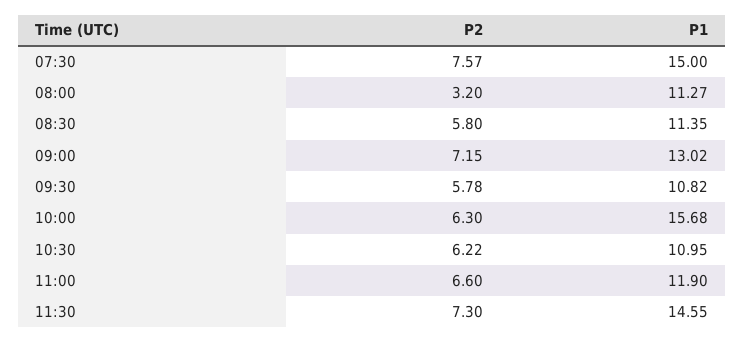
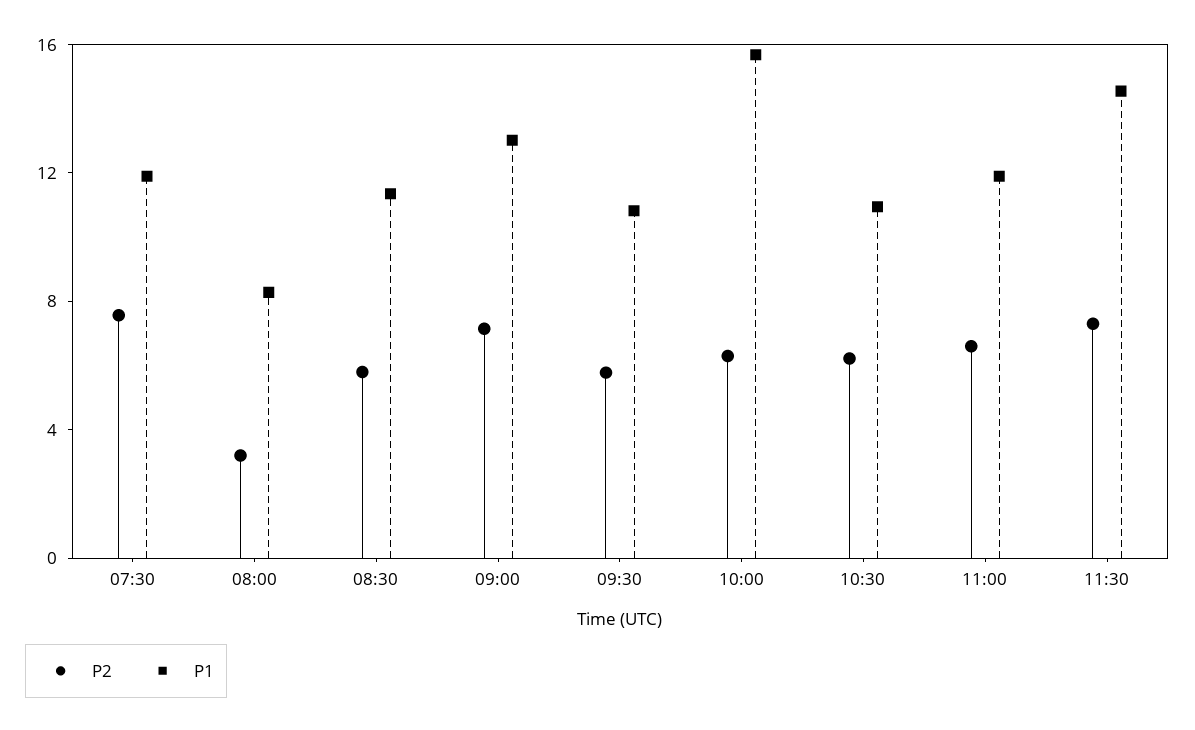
P1, 07:30: 15 -> 12
P1, 08:00: 11.27 -> 8

